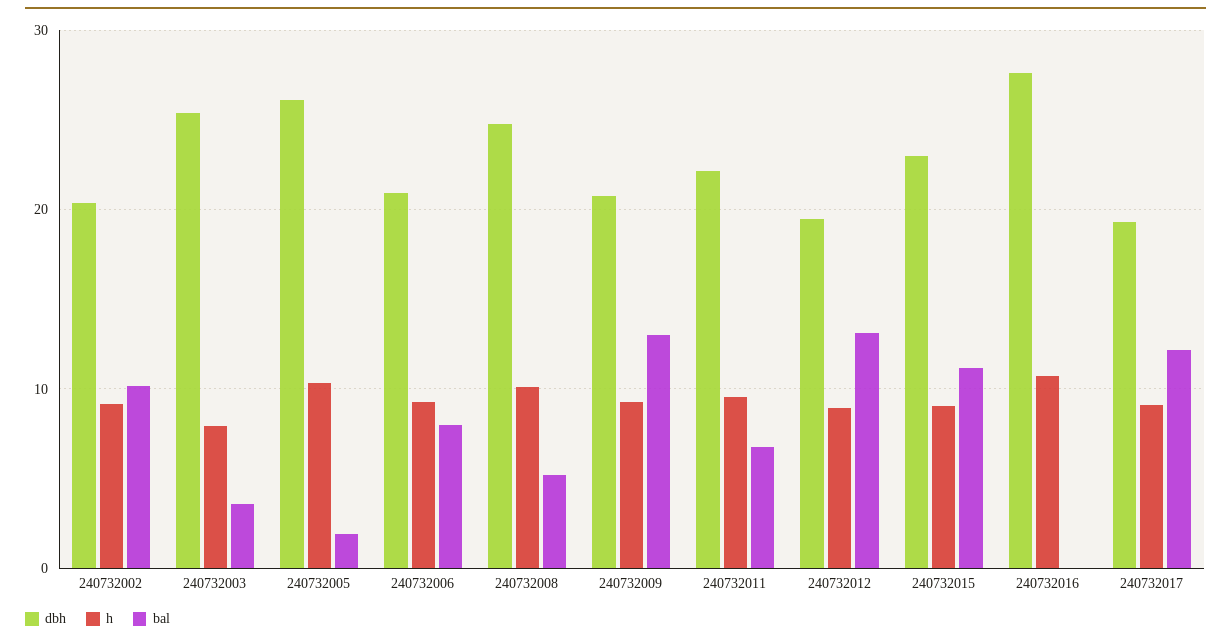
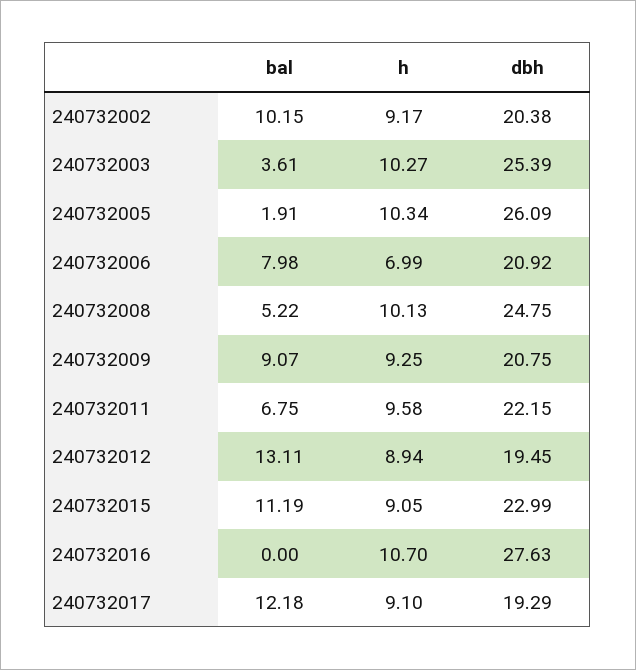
h, 240732003: 8 -> 10.27
h, 240732006: 9 -> 6.99
bal, 240732009: 13 -> 9.07

